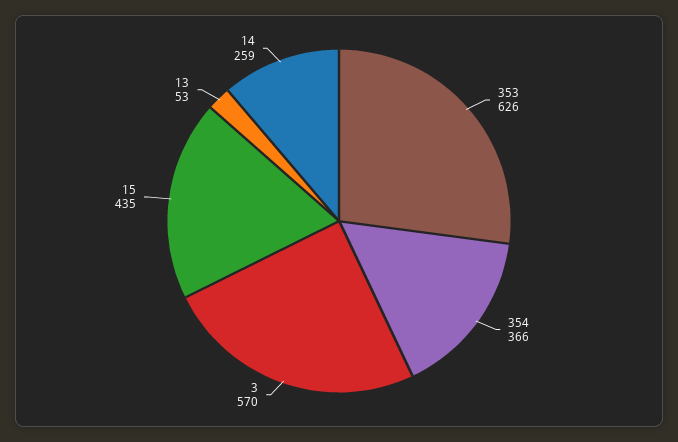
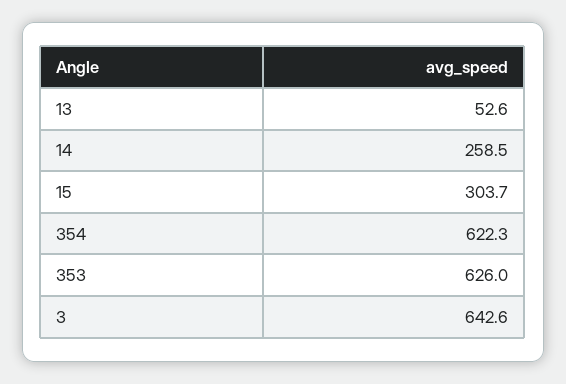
354: 366 -> 622.3
3: 570 -> 642.6
15: 435 -> 303.7

